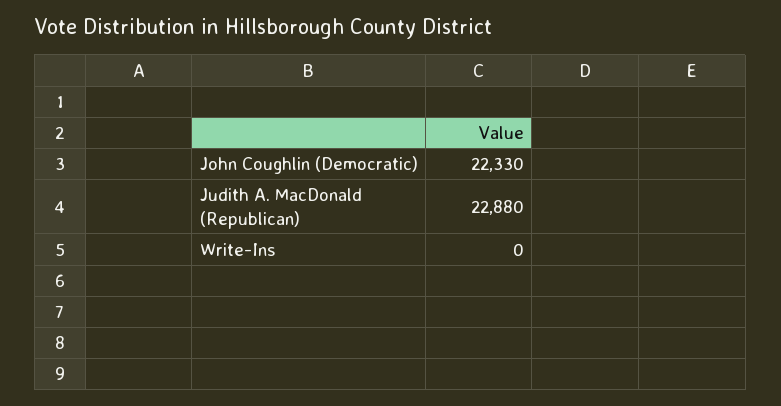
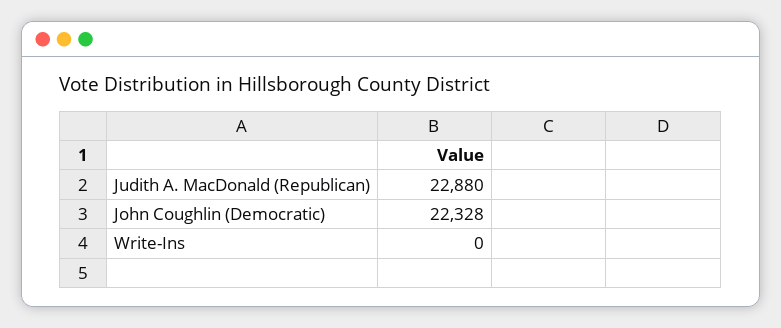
John Coughlin (Democratic): 22330 -> 22328

